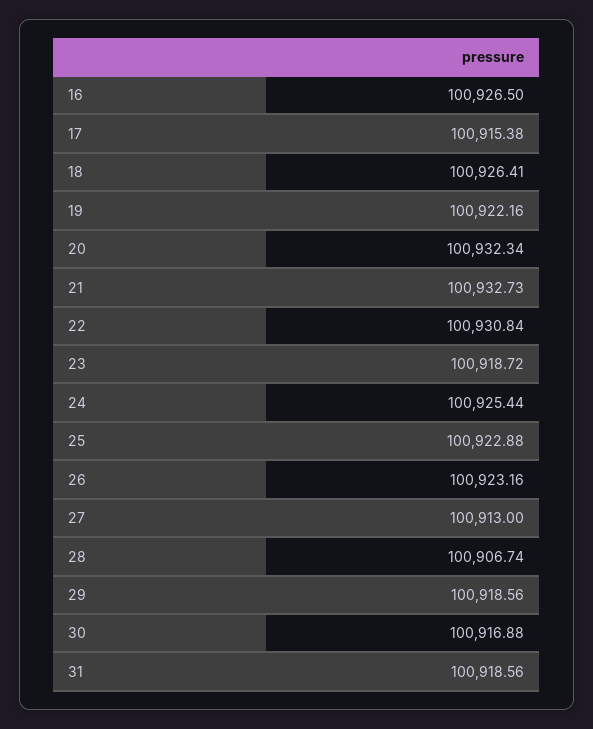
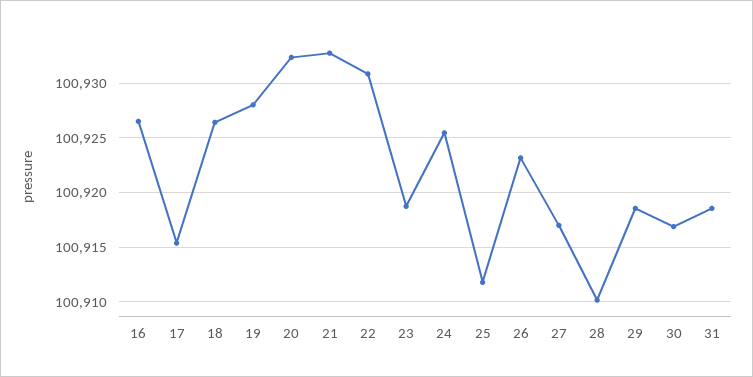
19: 100922.16 -> 100928
25: 100922.88 -> 100912
27: 100913 -> 100917
28: 100906.74 -> 100910

